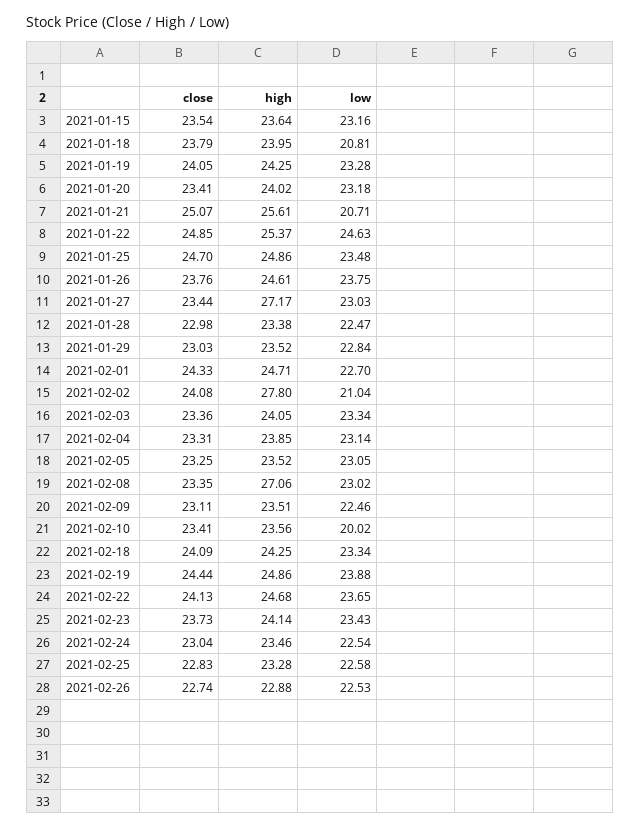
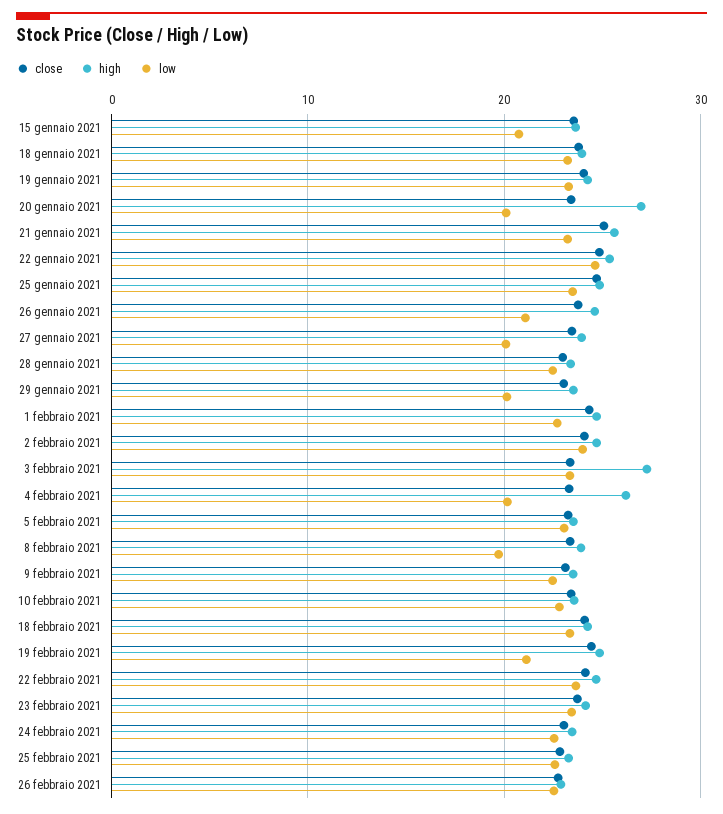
low, 2021-01-15: 23.16 -> 21
low, 2021-01-18: 20.81 -> 23
high, 2021-01-20: 24.02 -> 27
low, 2021-01-20: 23.18 -> 20
low, 2021-01-21: 20.71 -> 23
low, 2021-01-26: 23.75 -> 21
high, 2021-01-27: 27.17 -> 24
low, 2021-01-27: 23.03 -> 20
low, 2021-01-29: 22.84 -> 20
high, 2021-02-02: 27.8 -> 25
low, 2021-02-02: 21.04 -> 24
high, 2021-02-03: 24.05 -> 27
high, 2021-02-04: 23.85 -> 26
low, 2021-02-04: 23.14 -> 20
high, 2021-02-08: 27.06 -> 24
low, 2021-02-08: 23.02 -> 20
low, 2021-02-10: 20.02 -> 23
low, 2021-02-19: 23.88 -> 21

